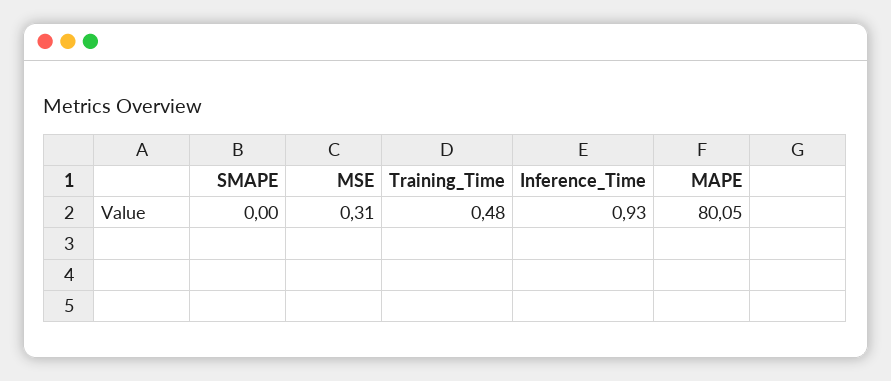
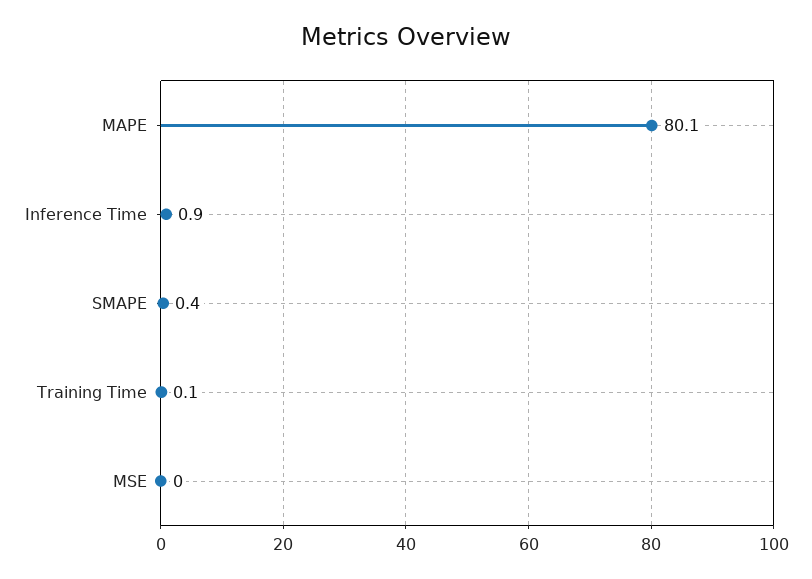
SMAPE: 0 -> 0.4
MSE: 0.31 -> 0
Training_Time: 0.48 -> 0.1

